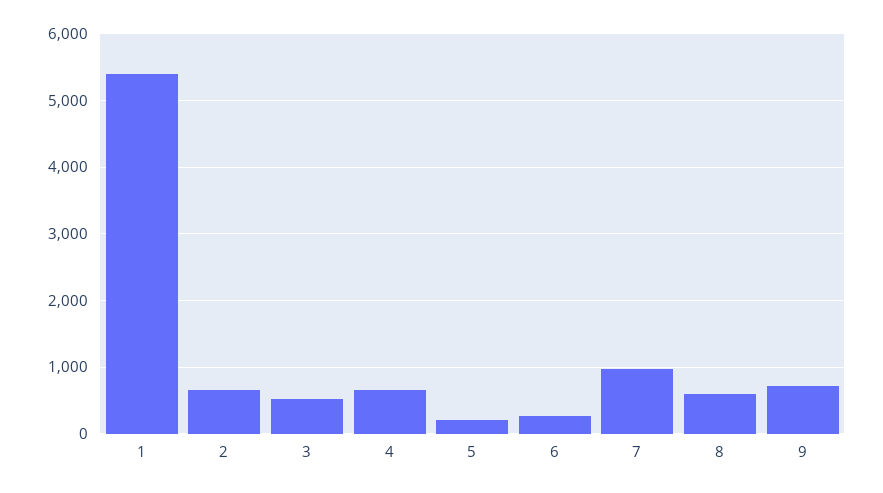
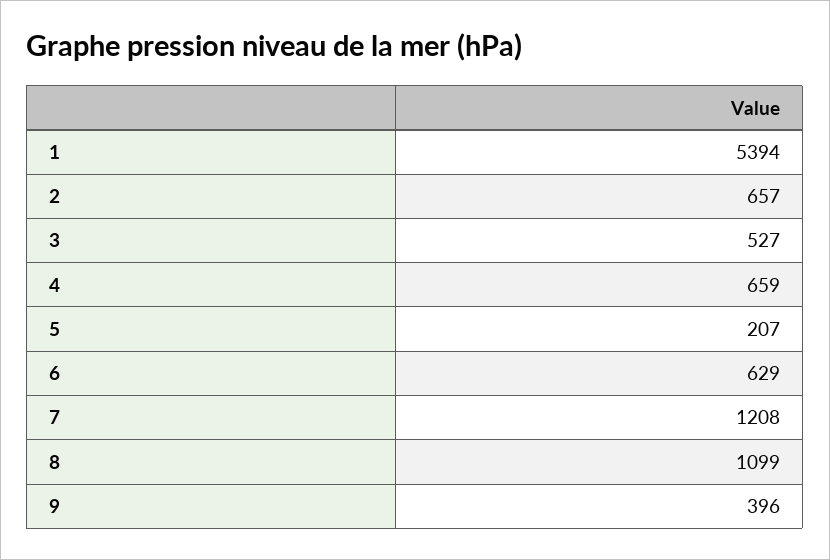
6: 300 -> 629
7: 1000 -> 1208
8: 600 -> 1099
9: 700 -> 396

